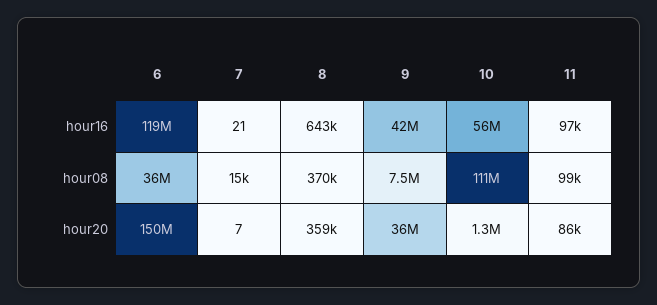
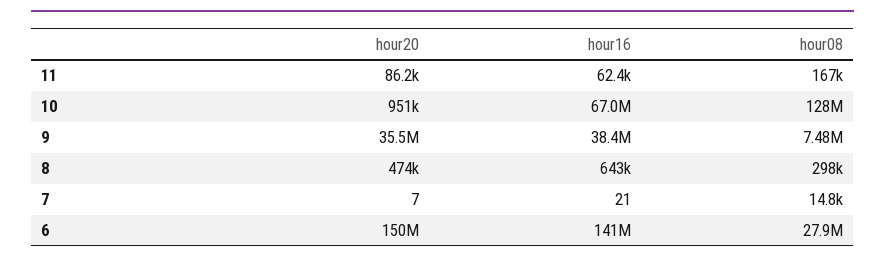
6, hour16: 119000000 -> 141000000
9, hour16: 42000000 -> 38400000
10, hour16: 56000000 -> 67000000
11, hour16: 97000 -> 62400
6, hour08: 36000000 -> 27900000
8, hour08: 370000 -> 298000
10, hour08: 111000000 -> 128000000
11, hour08: 99000 -> 167000
8, hour20: 359000 -> 474000
10, hour20: 1300000 -> 951000

